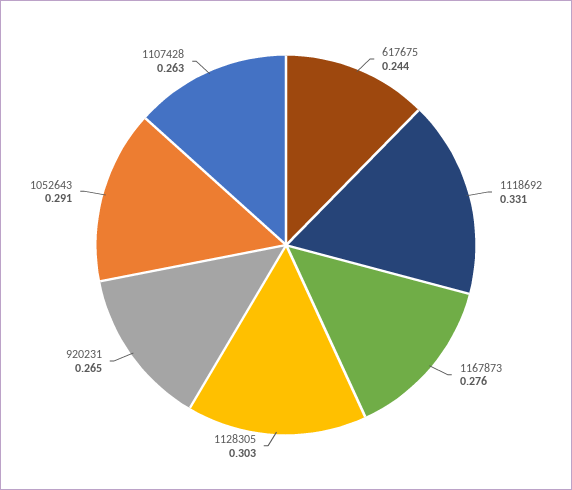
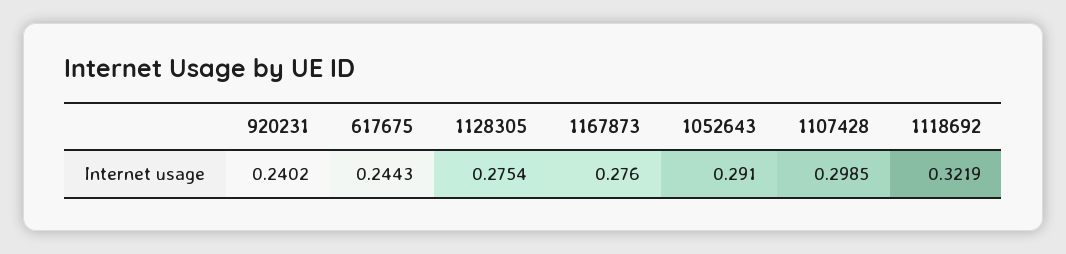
1118692: 0.331 -> 0.3219
1128305: 0.303 -> 0.2754
920231: 0.265 -> 0.2402
1107428: 0.263 -> 0.2985

